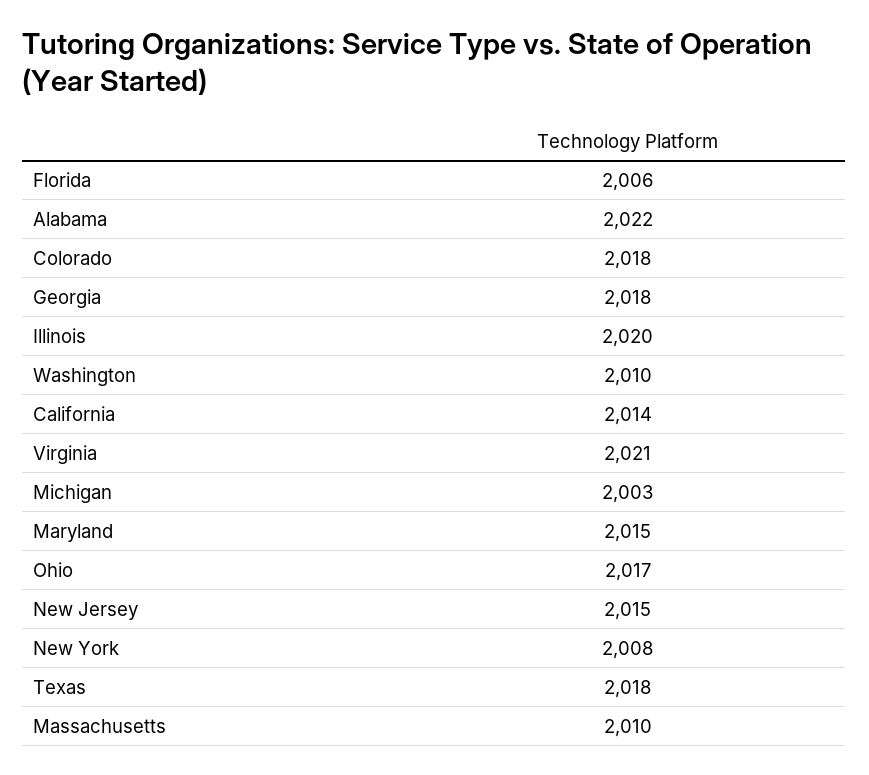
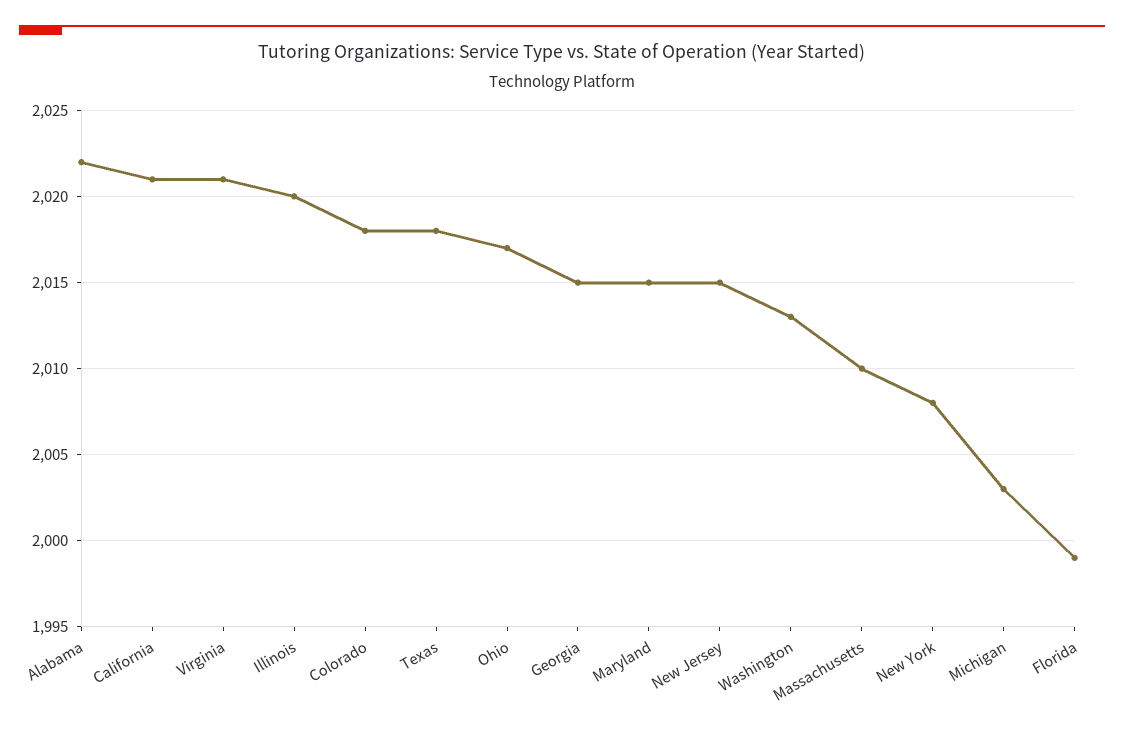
Florida: 2006 -> 1999
Georgia: 2018 -> 2015
Washington: 2010 -> 2013
California: 2014 -> 2021

